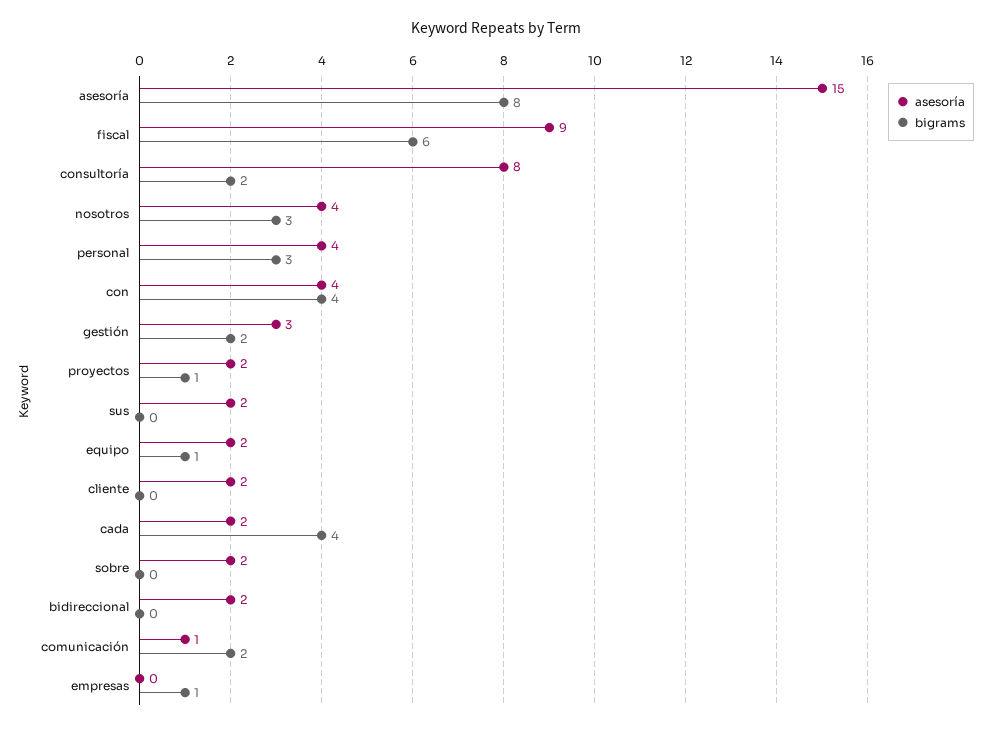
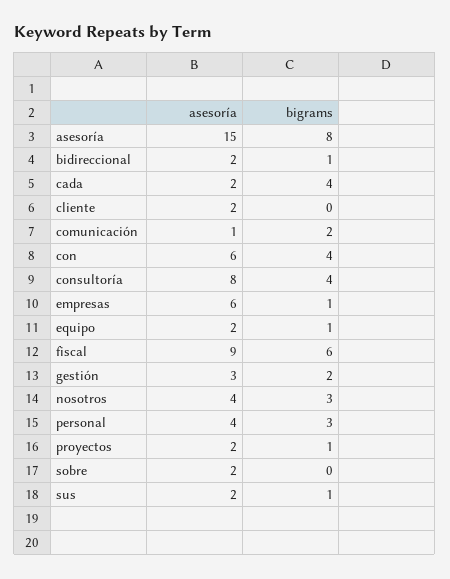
bigrams, consultoría: 2 -> 4
asesoría, con: 4 -> 6
bigrams, sus: 0 -> 1
bigrams, bidireccional: 0 -> 1
asesoría, empresas: 0 -> 6

